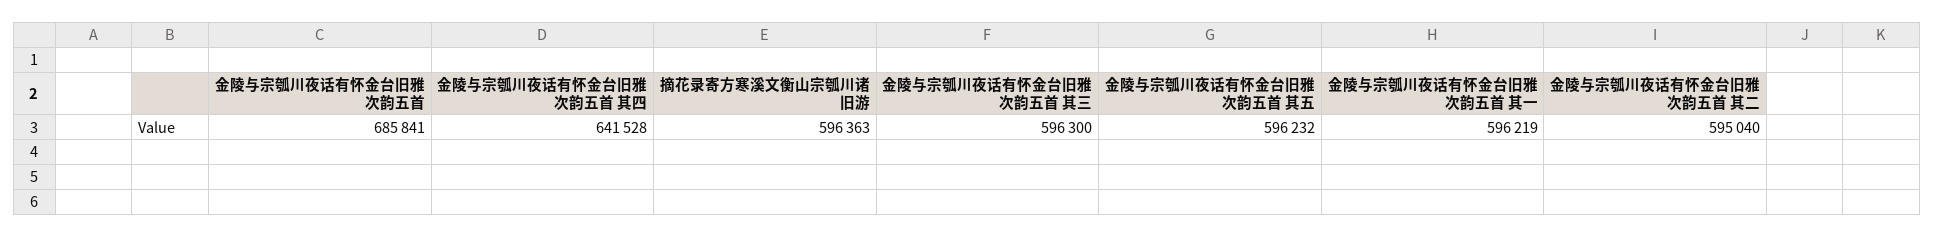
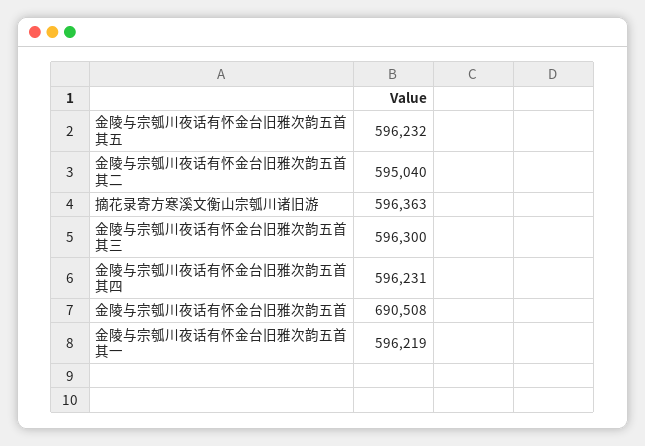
金陵与宗瓠川夜话有怀金台旧雅次韵五首: 685841 -> 690508
金陵与宗瓠川夜话有怀金台旧雅次韵五首 其四: 641528 -> 596231

